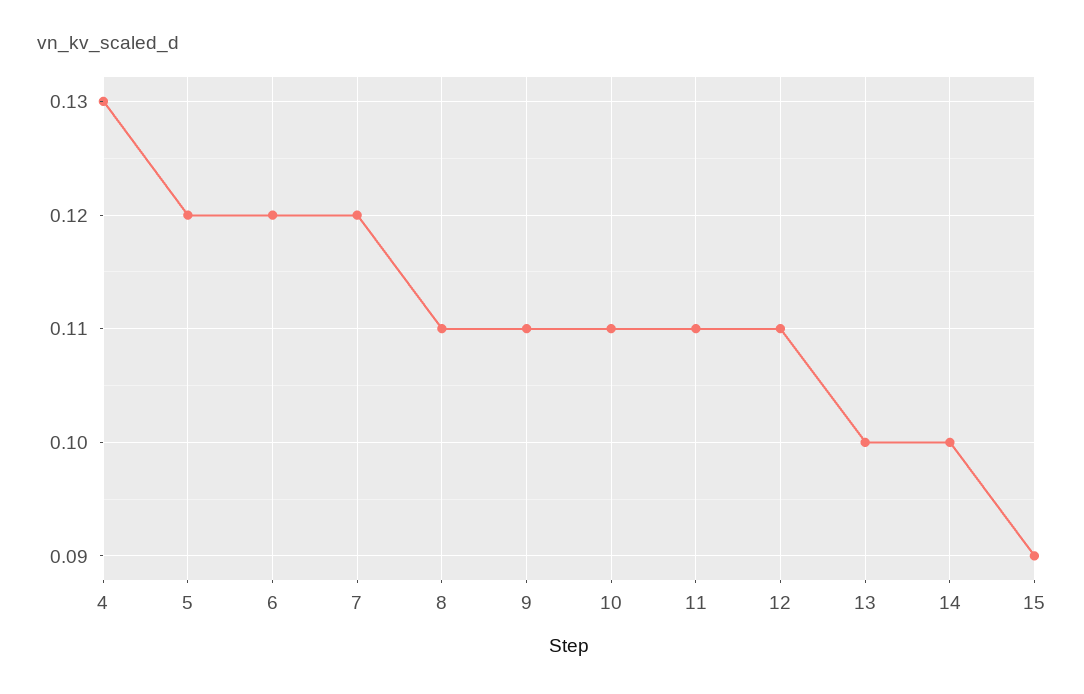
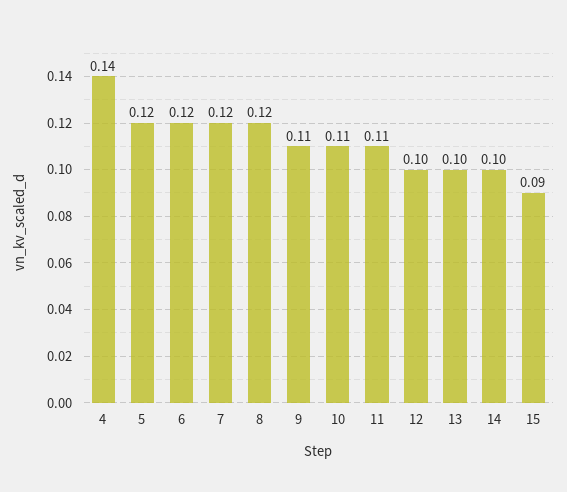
4: 0.13 -> 0.14
8: 0.11 -> 0.12
12: 0.11 -> 0.1

